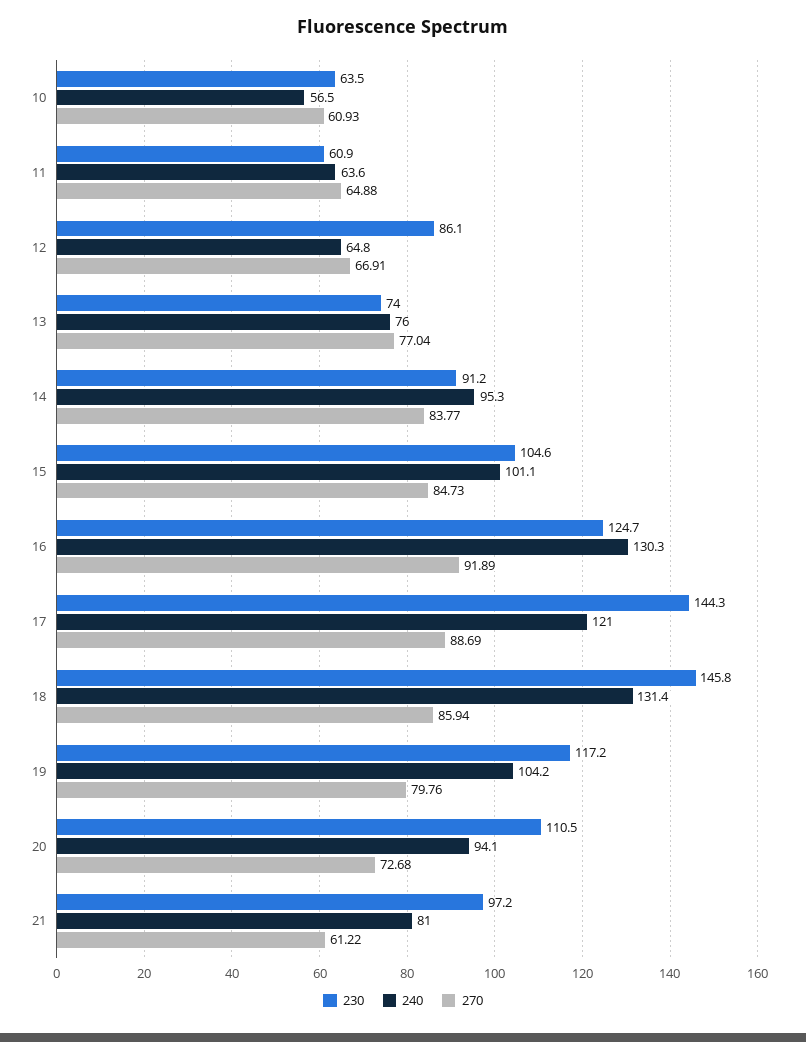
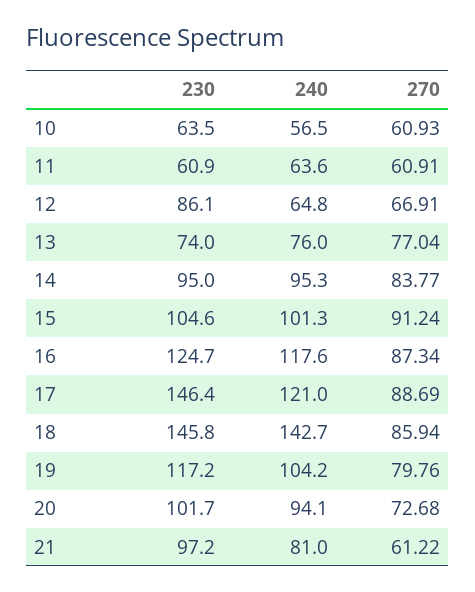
270, 11: 64.88 -> 60.91
230, 14: 91.2 -> 95
240, 15: 101.1 -> 101.3
270, 15: 84.73 -> 91.24
240, 16: 130.3 -> 117.6
270, 16: 91.89 -> 87.34
230, 17: 144.3 -> 146.4
240, 18: 131.4 -> 142.7
230, 20: 110.5 -> 101.7

